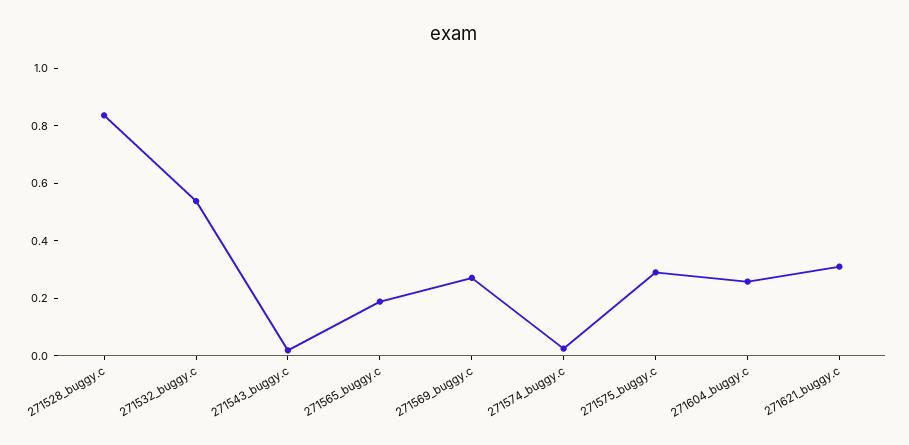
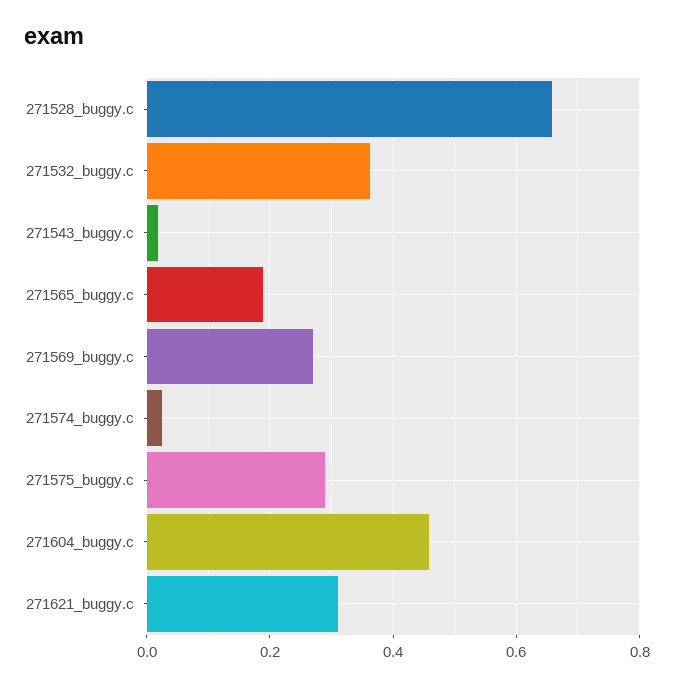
271528_buggy.c: 0.85 -> 0.66
271532_buggy.c: 0.55 -> 0.36
271604_buggy.c: 0.25 -> 0.46

